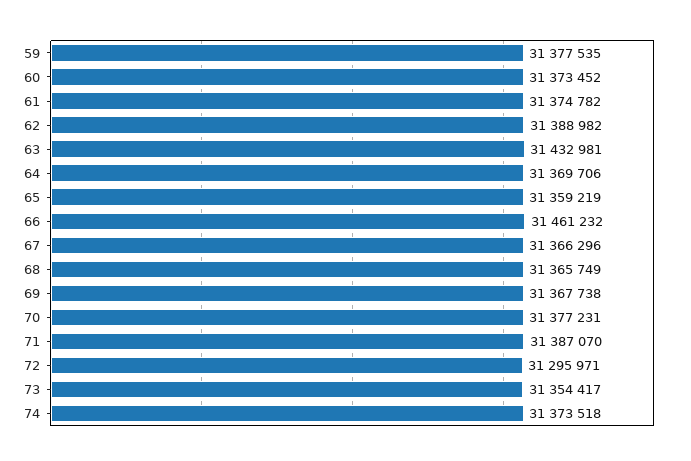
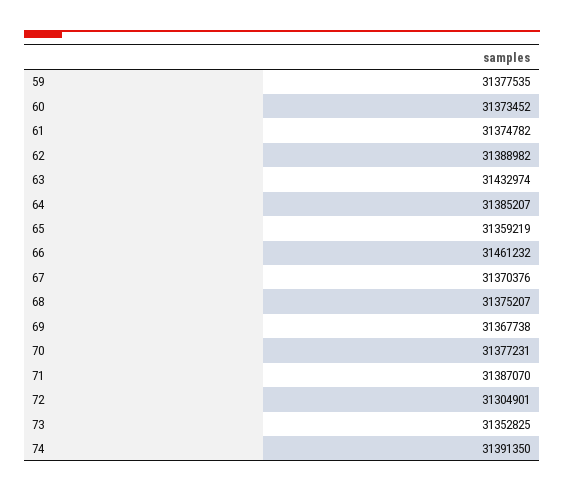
63: 31432981 -> 31432974
64: 31369706 -> 31385207
67: 31366296 -> 31370376
68: 31365749 -> 31375207
72: 31295971 -> 31304901
73: 31354417 -> 31352825
74: 31373518 -> 31391350

